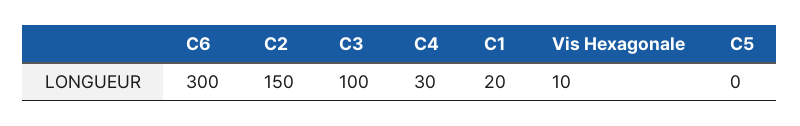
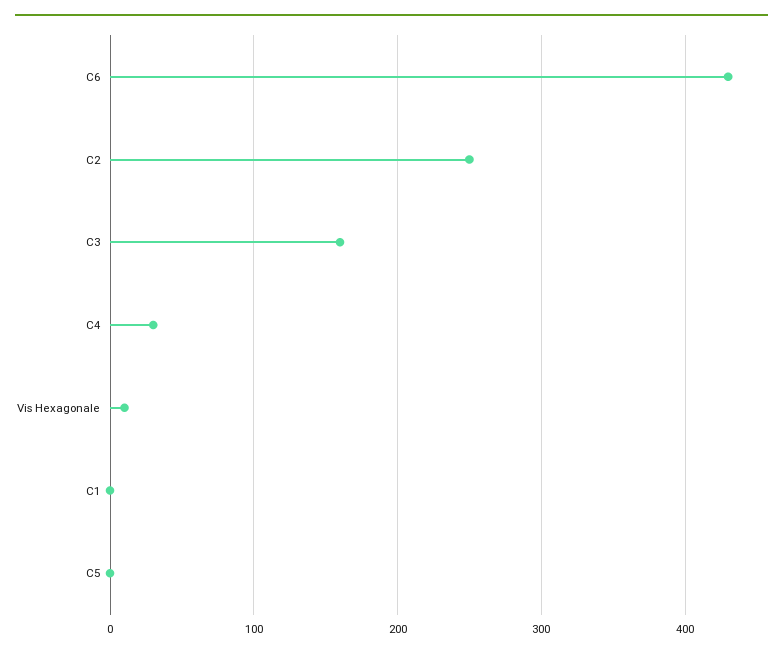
C6: 300 -> 430
C2: 150 -> 250
C3: 100 -> 160
C1: 20 -> 0

